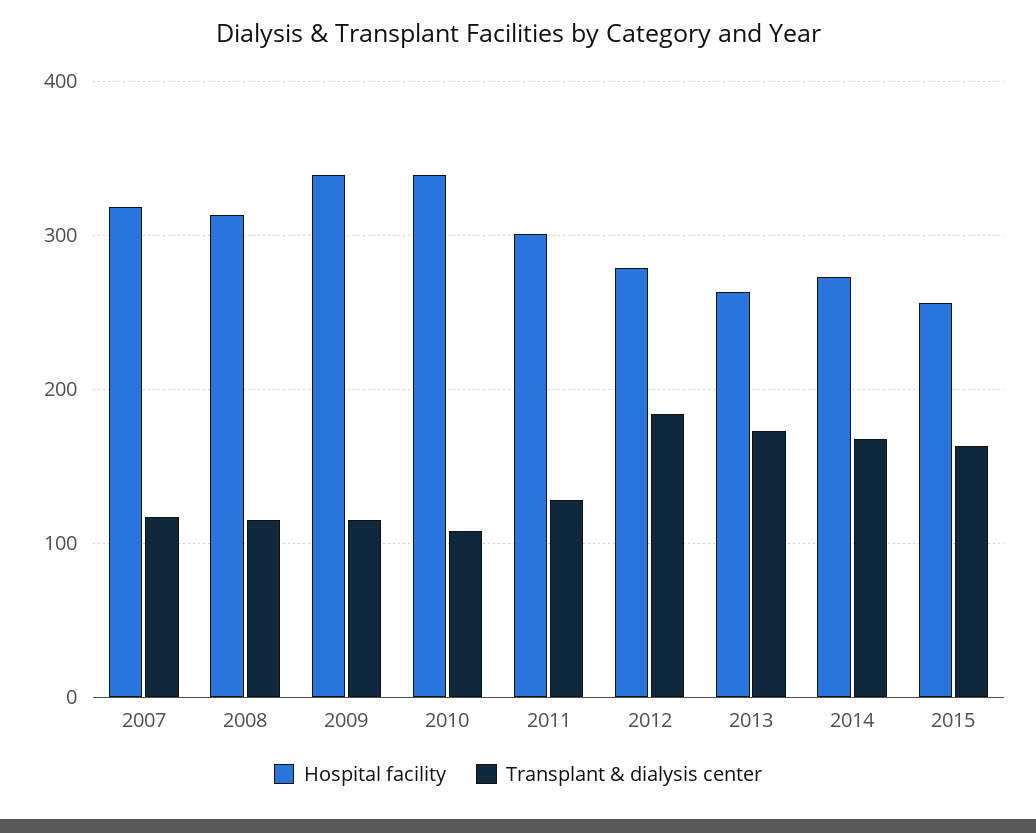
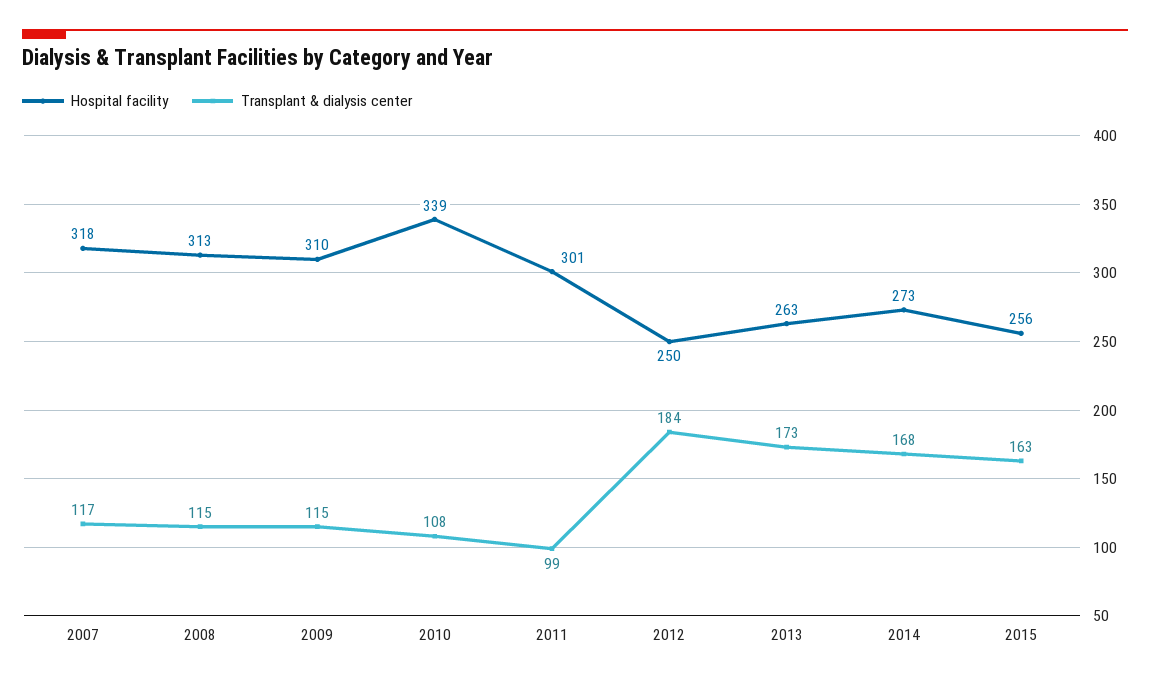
Hospital facility, 2009: 340 -> 310
Transplant & dialysis center, 2011: 130 -> 99
Hospital facility, 2012: 280 -> 250

